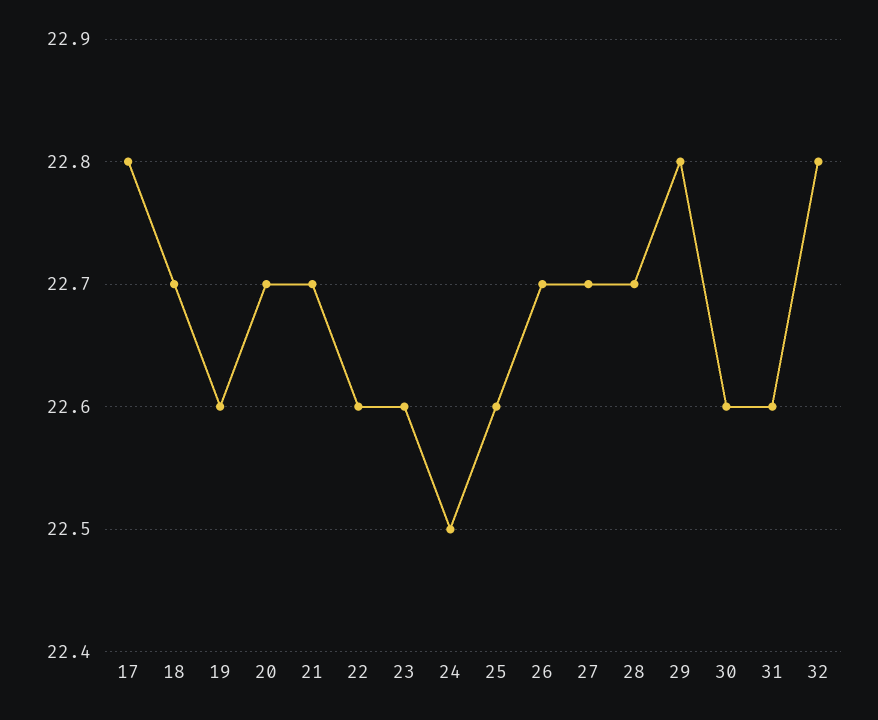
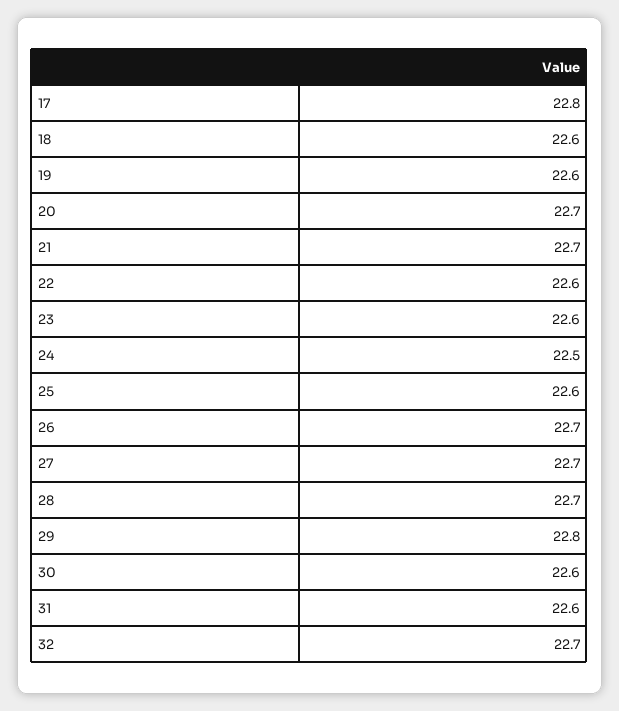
18: 22.7 -> 22.6
32: 22.8 -> 22.7

